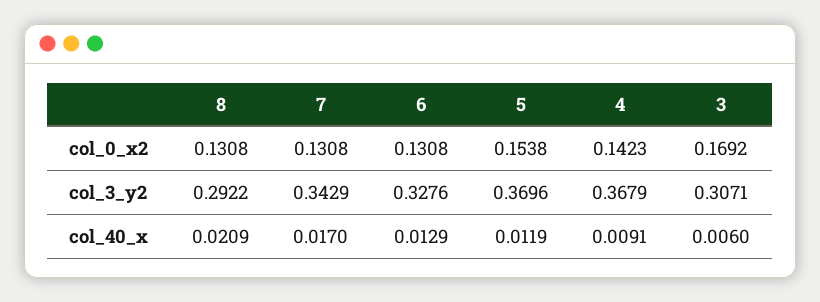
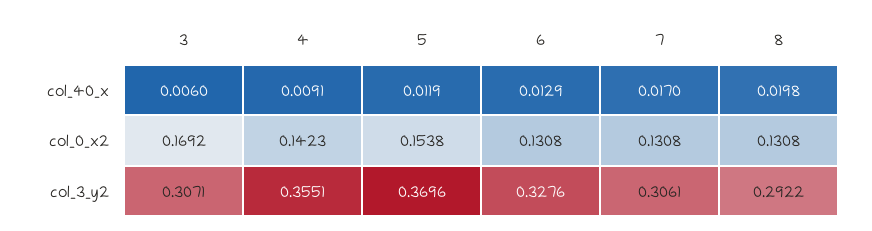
7, col_3_y2: 0.3429 -> 0.3061
4, col_3_y2: 0.3679 -> 0.3551
8, col_40_x: 0.0209 -> 0.0198

